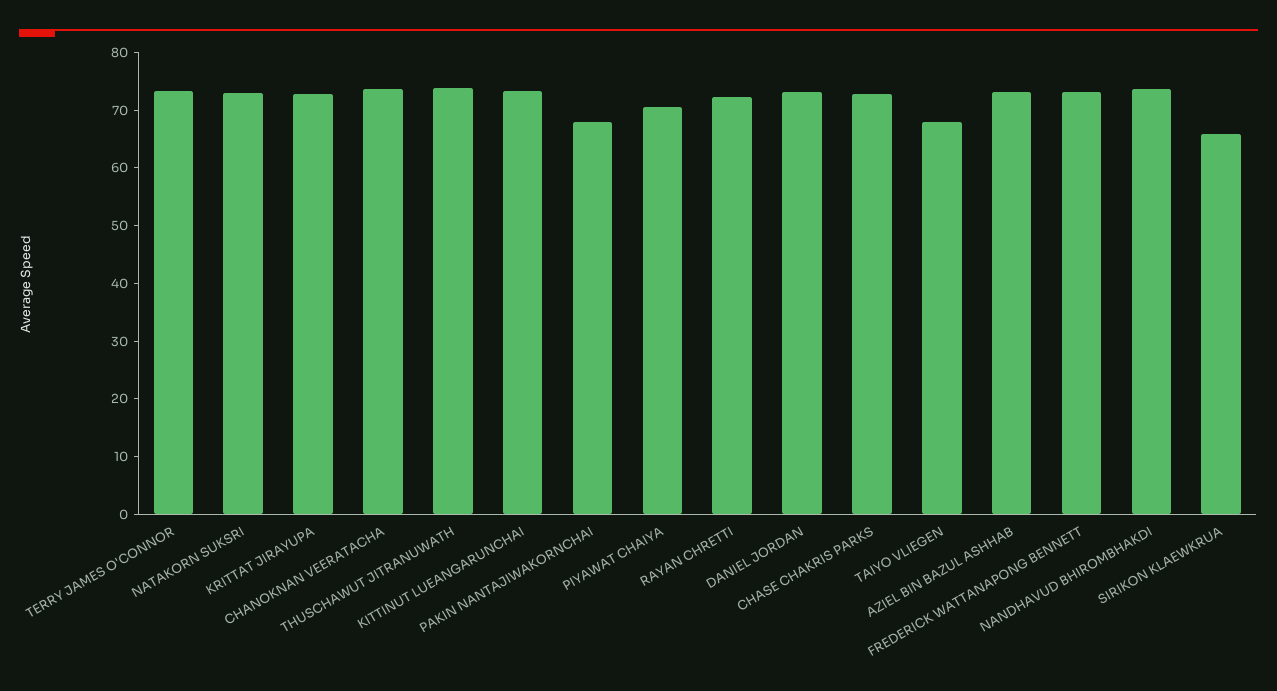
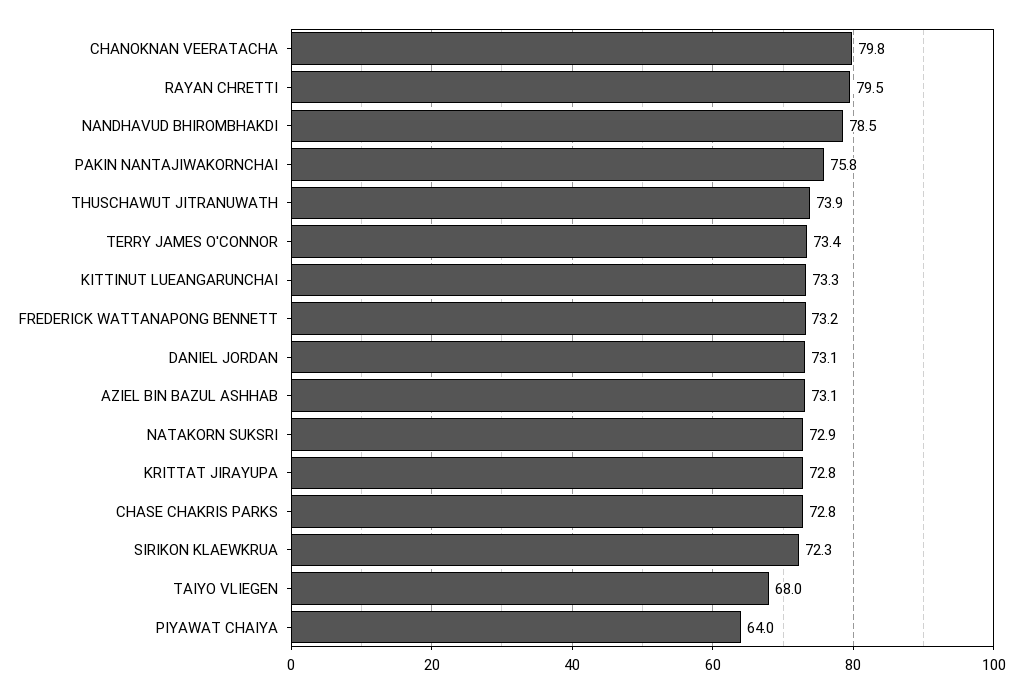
CHANOKNAN VEERATACHA: 74 -> 79.8
PAKIN NANTAJIWAKORNCHAI: 68 -> 75.8
PIYAWAT CHAIYA: 70 -> 64
RAYAN CHRETTI: 72 -> 79.5
NANDHAVUD BHIROMBHAKDI: 74 -> 78.5
SIRIKON KLAEWKRUA: 66 -> 72.3

